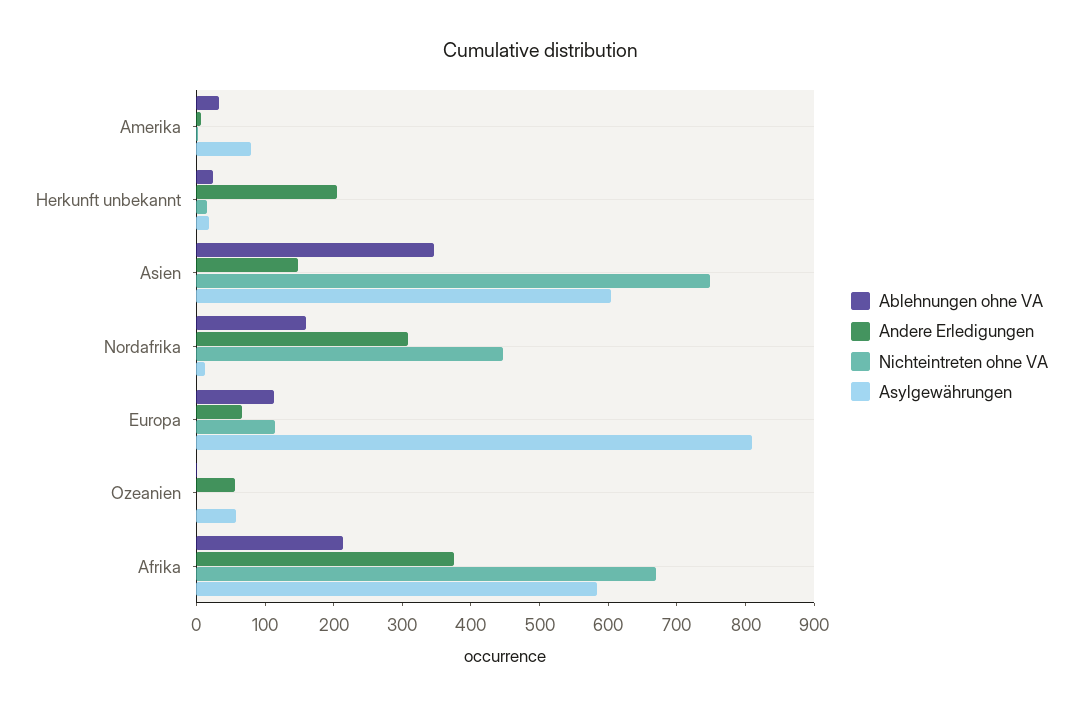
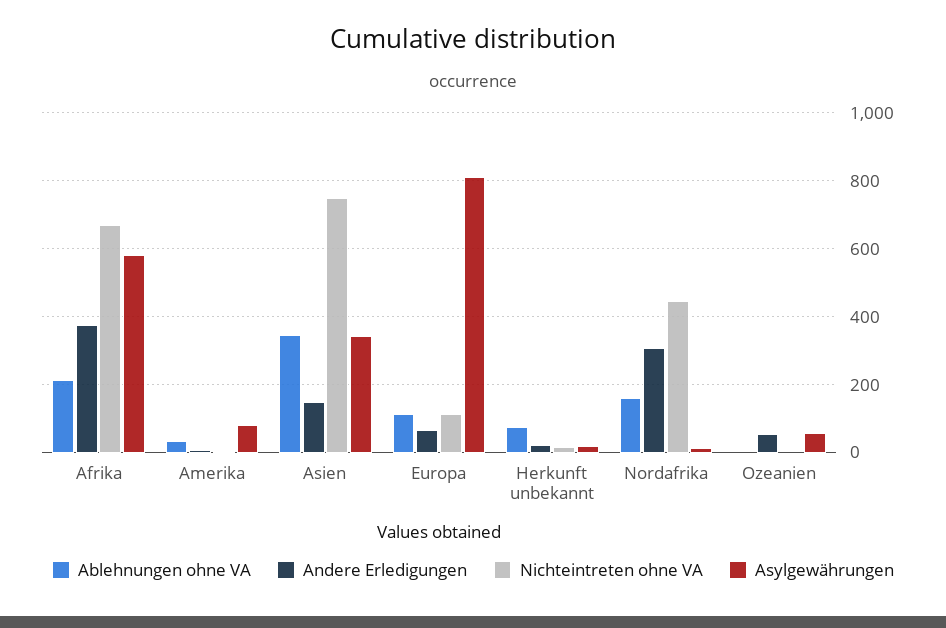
Ablehnungen ohne VA, Herkunft unbekannt: 20 -> 80
Andere Erledigungen, Herkunft unbekannt: 200 -> 20
Asylgewährungen, Asien: 600 -> 340

